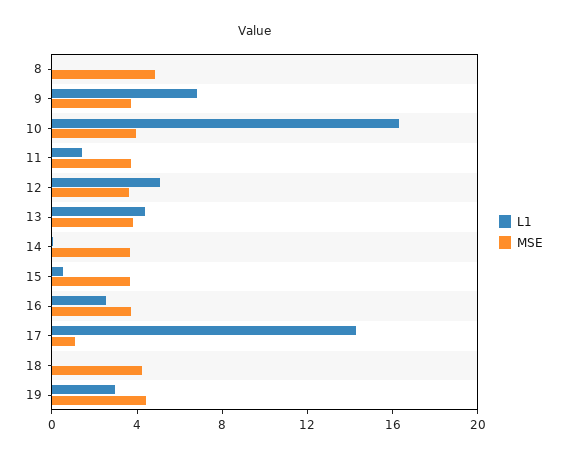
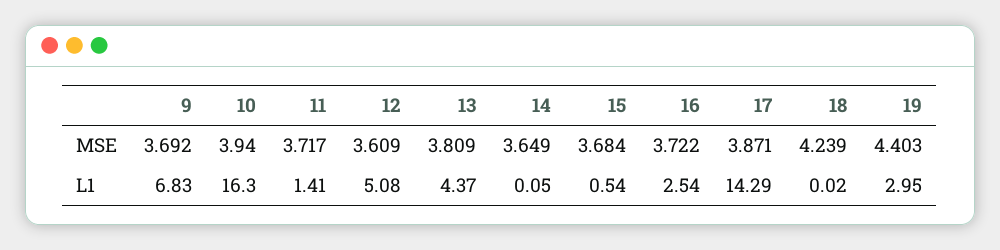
L1, 8: 0 -> none
MSE, 8: 5 -> none
MSE, 17: 1 -> 3.871

